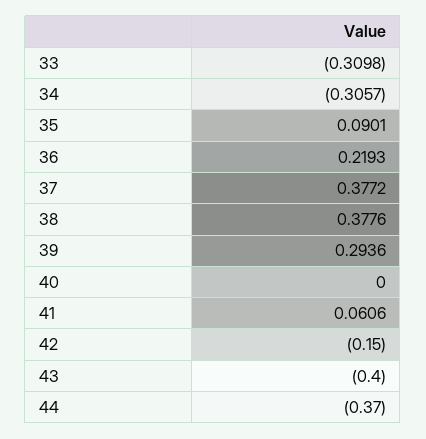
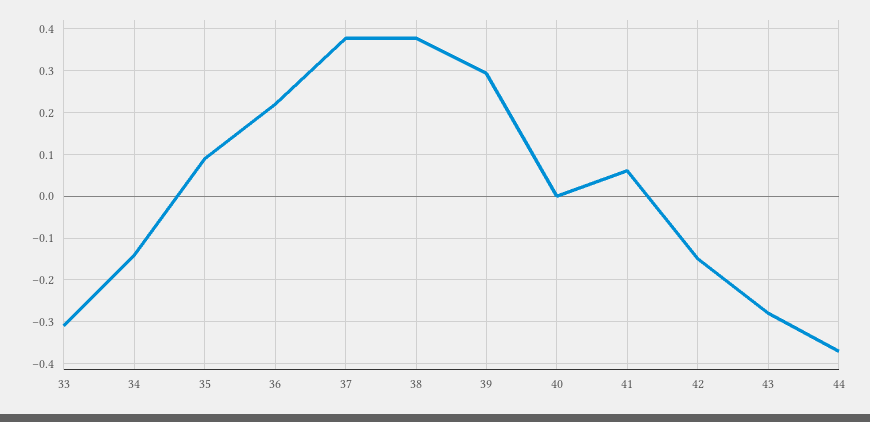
34: -0.3057 -> -0.14
43: -0.4 -> -0.28

